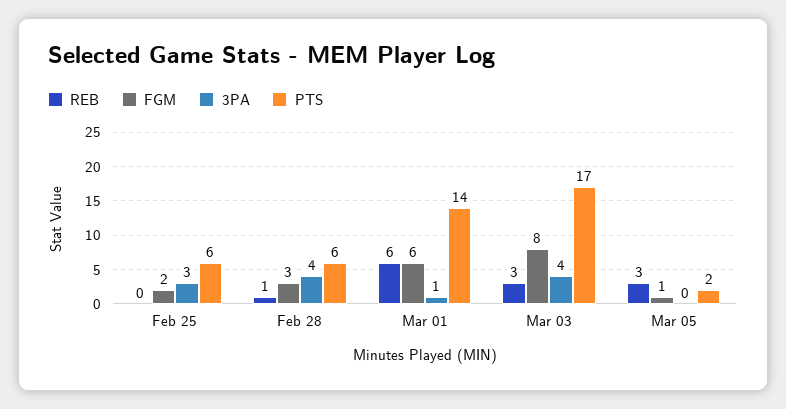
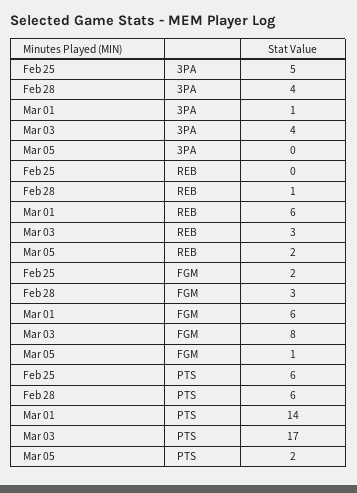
3PA, Feb 25: 3 -> 5
REB, Mar 05: 3 -> 2

